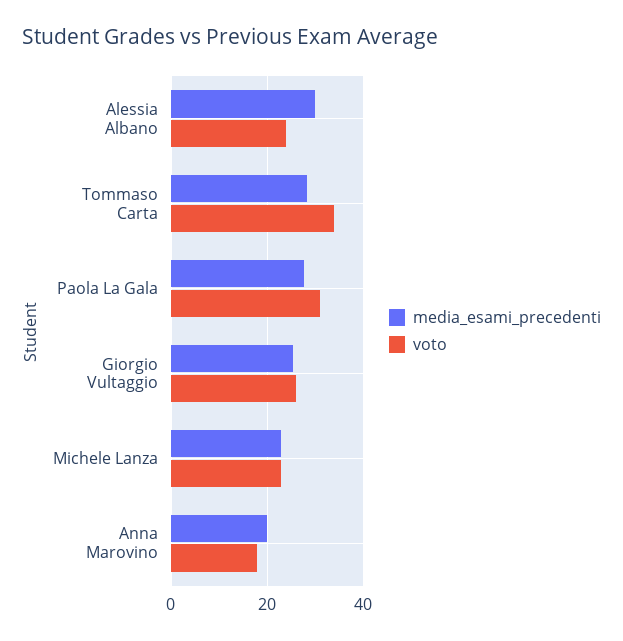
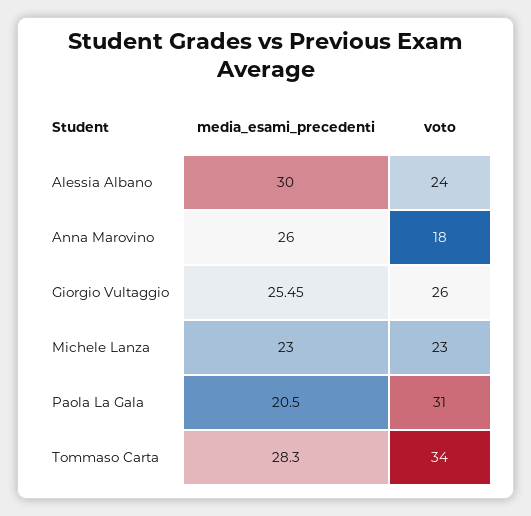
media_esami_precedenti, Paola La Gala: 28 -> 20.5
media_esami_precedenti, Anna Marovino: 20 -> 26

